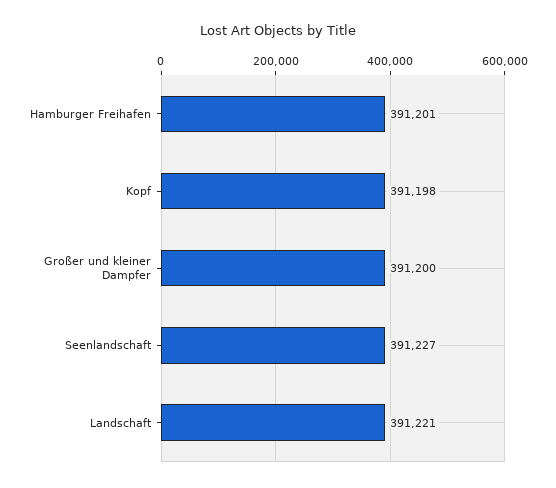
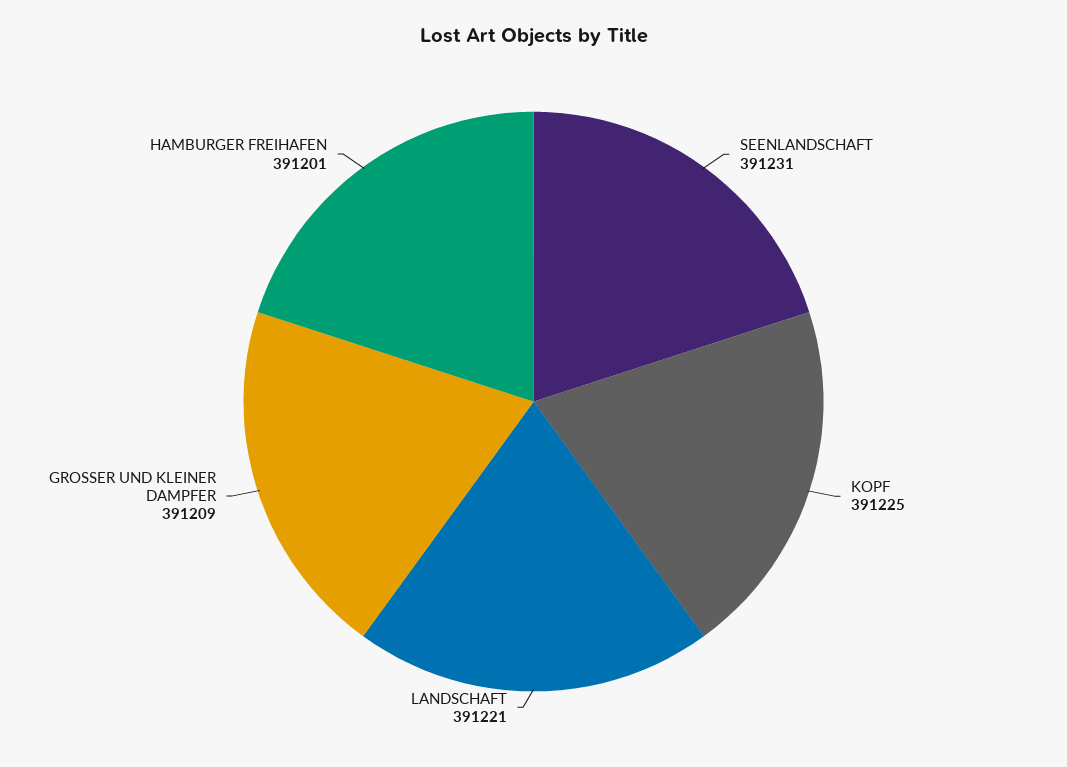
Kopf: 391198 -> 391225
Großer und kleiner Dampfer: 391200 -> 391209
Seenlandschaft: 391227 -> 391231

